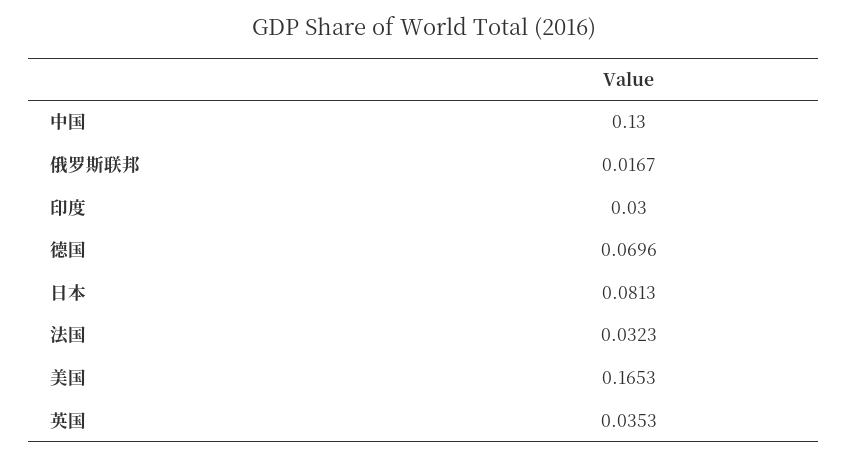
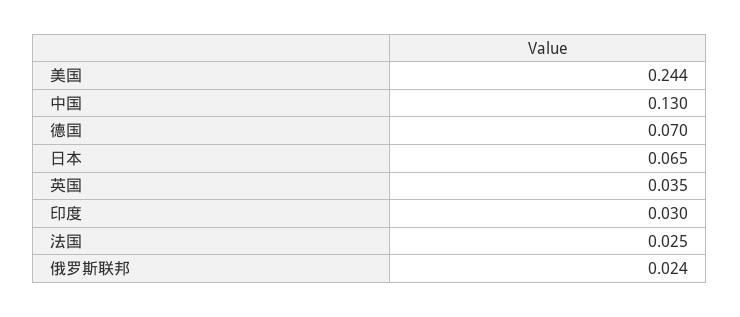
俄罗斯联邦: 0.0167 -> 0.024
日本: 0.0813 -> 0.065
法国: 0.0323 -> 0.025
美国: 0.1653 -> 0.244

